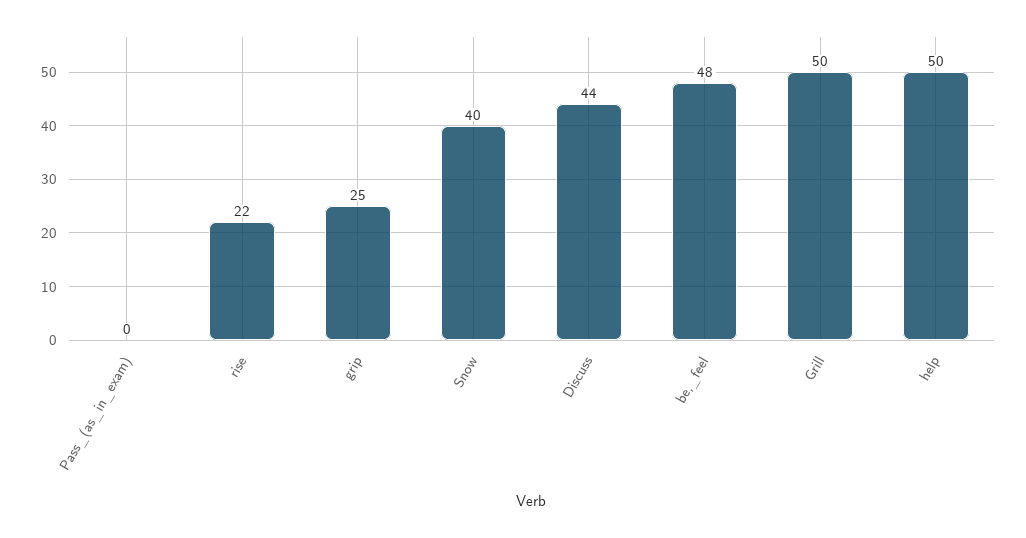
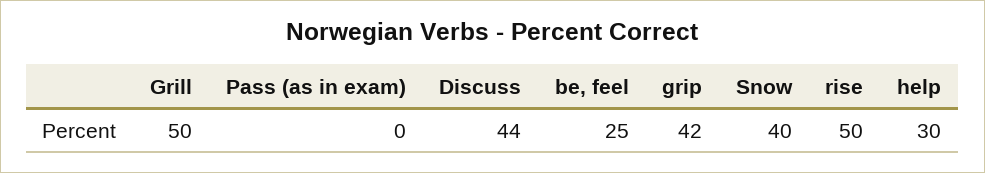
rise: 22 -> 50
grip: 25 -> 42
be,_feel: 48 -> 25
help: 50 -> 30

